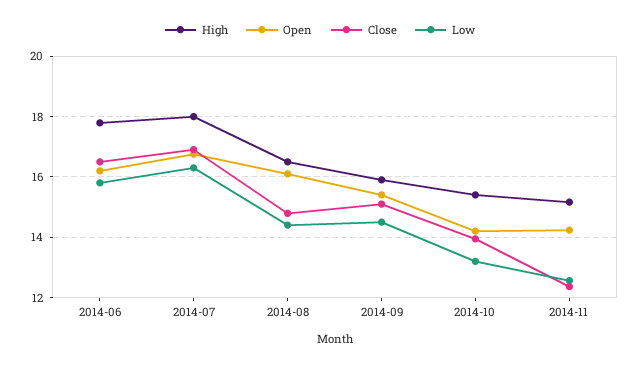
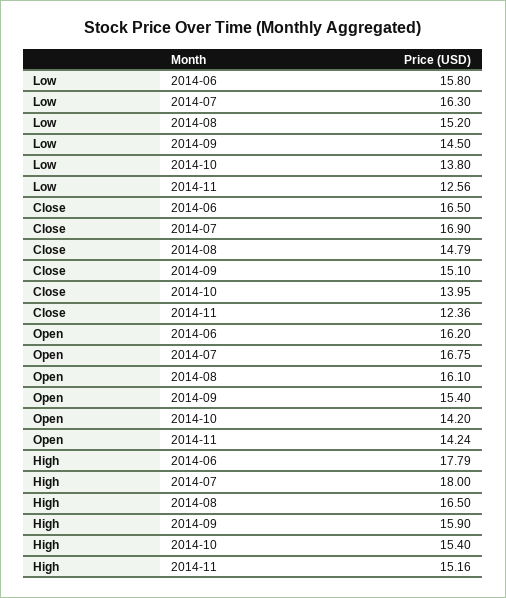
Low, 2014-08: 14.4 -> 15.2
Low, 2014-10: 13.2 -> 13.8

